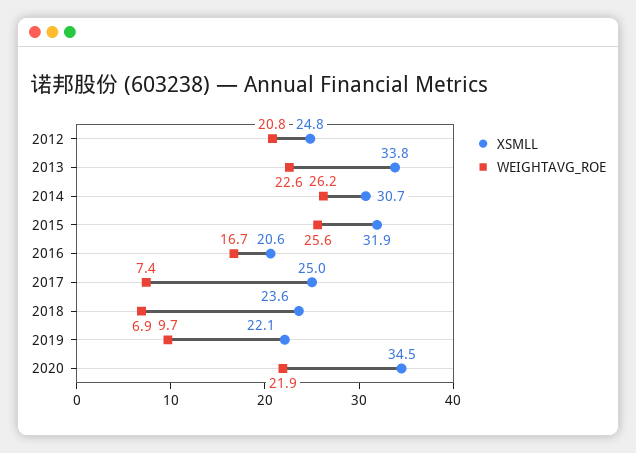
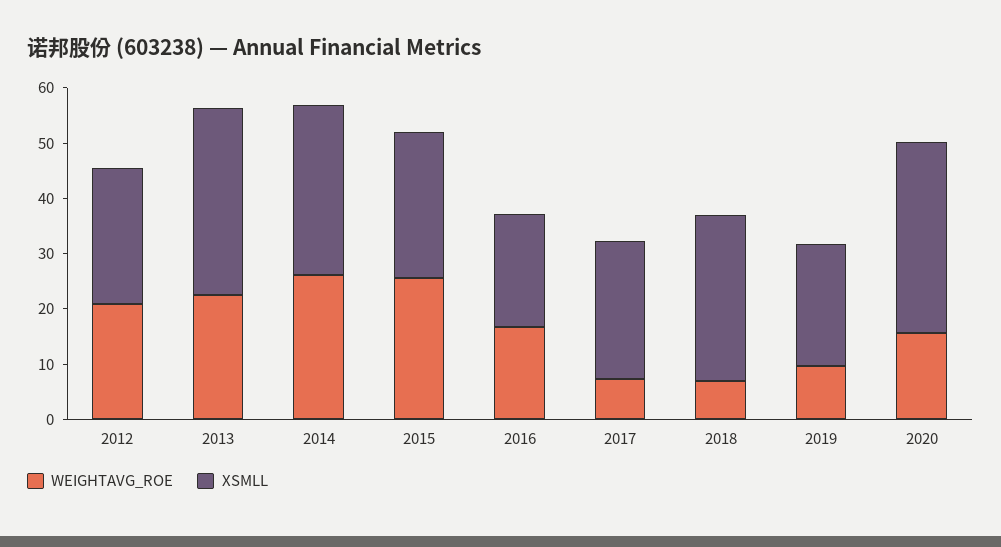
XSMLL, 2015: 31.9 -> 26
XSMLL, 2018: 23.6 -> 30
WEIGHTAVG_ROE, 2020: 21.9 -> 16

